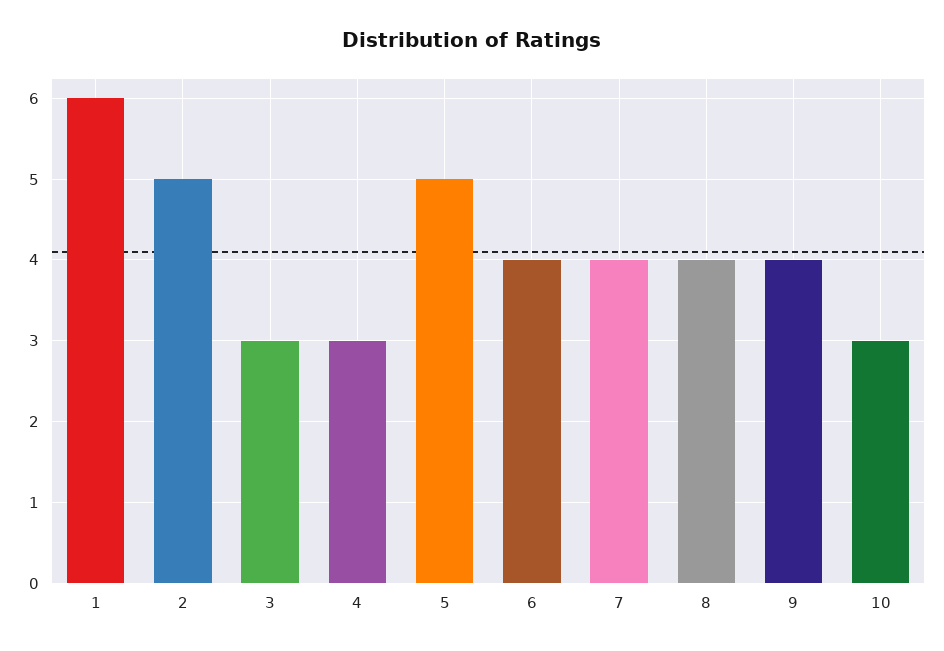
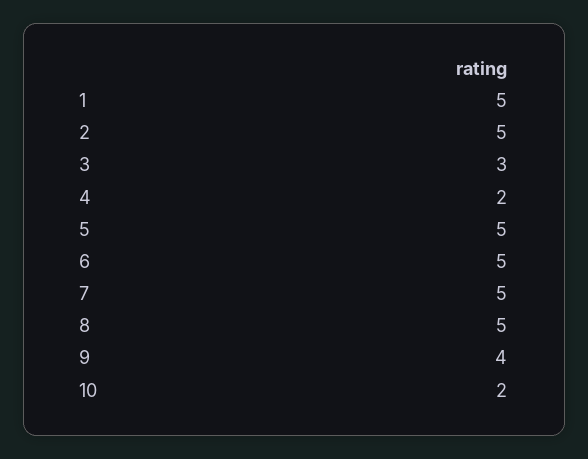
1: 6 -> 5
4: 3 -> 2
6: 4 -> 5
7: 4 -> 5
8: 4 -> 5
10: 3 -> 2

